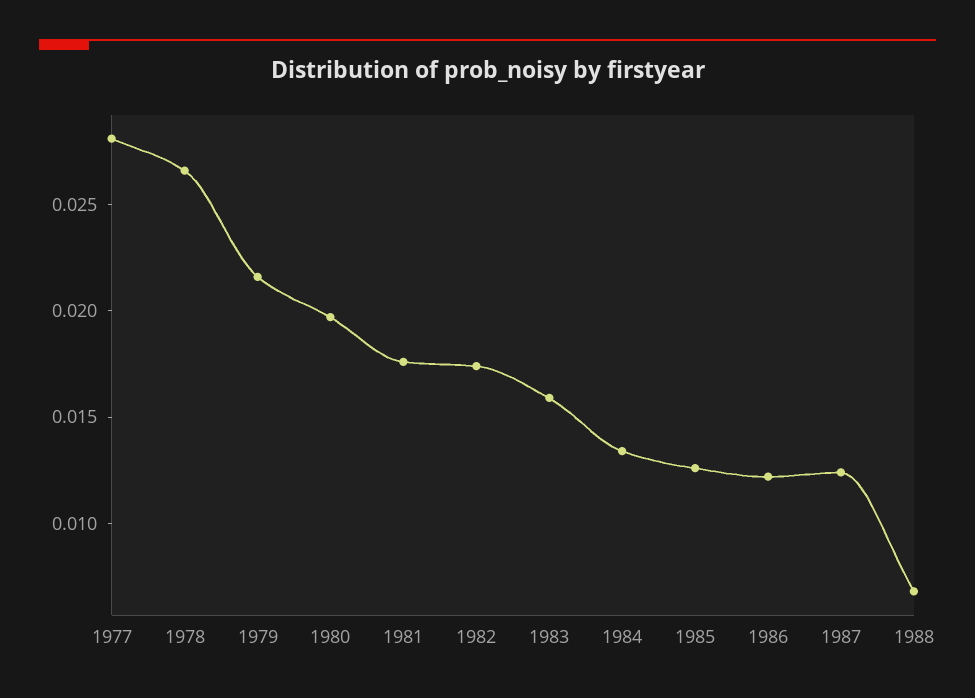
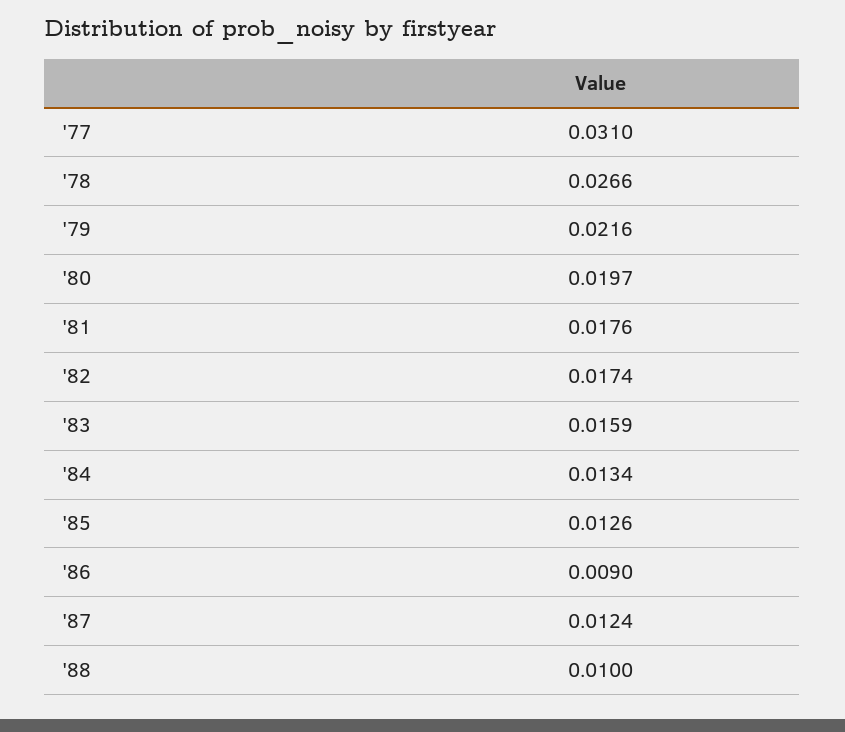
1977: 0.028 -> 0.031
1986: 0.012 -> 0.009
1988: 0.007 -> 0.01

